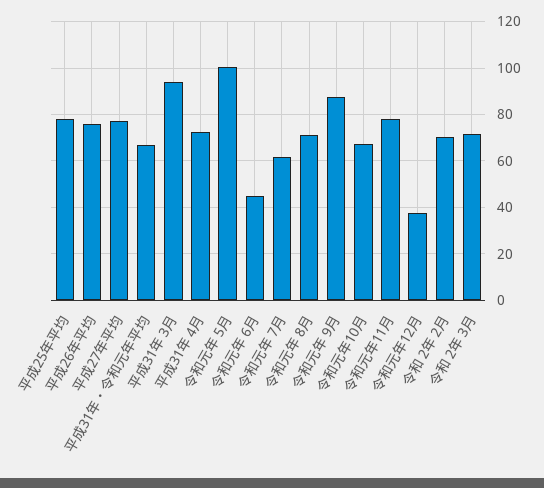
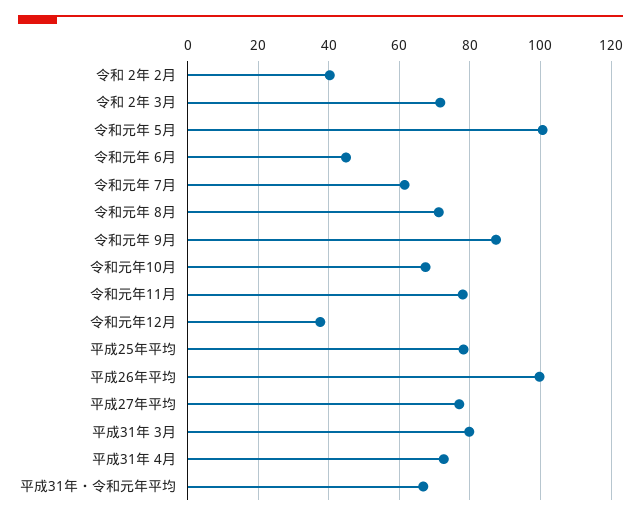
平成26年平均: 75 -> 100
平成31年 3月: 95 -> 80
令和 2年 2月: 70 -> 40

